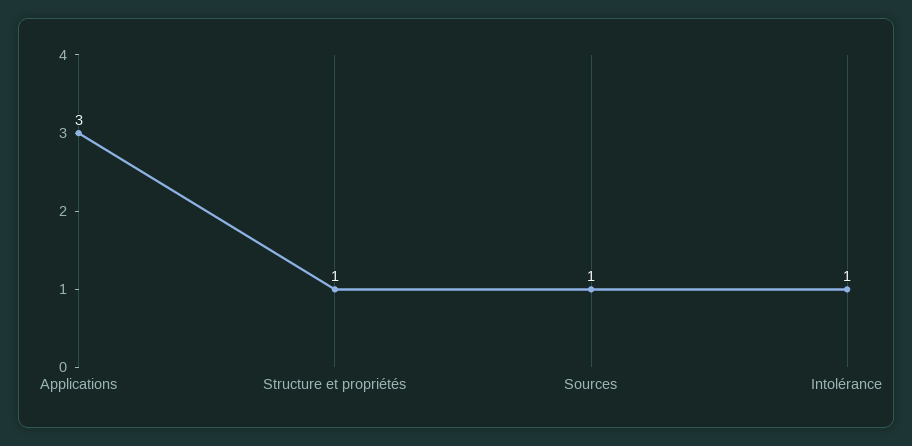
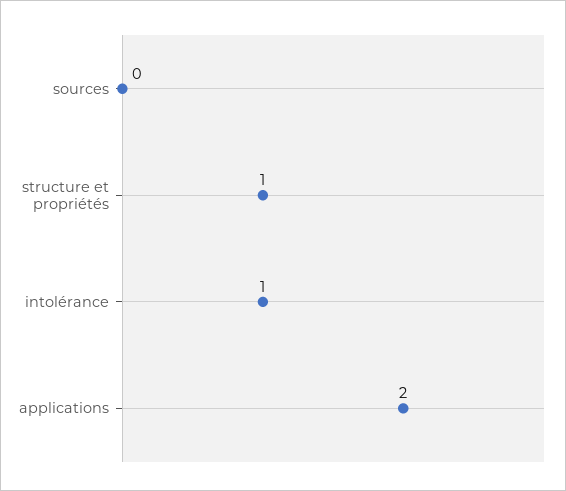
Applications: 3 -> 2
Sources: 1 -> 0

